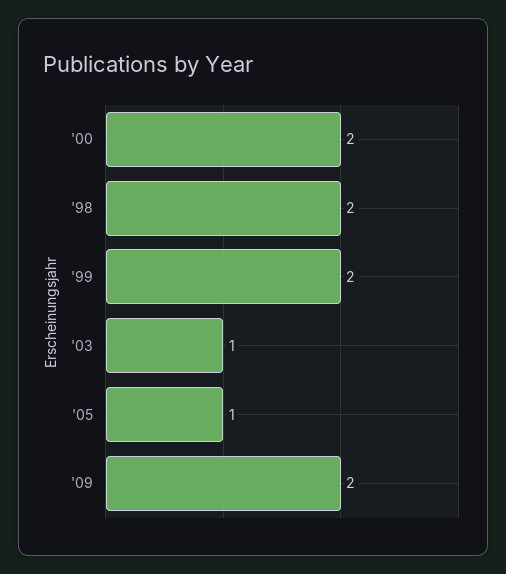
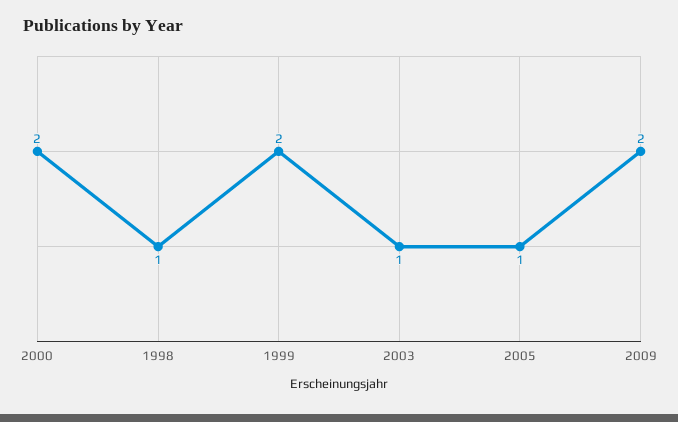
'98: 2 -> 1

